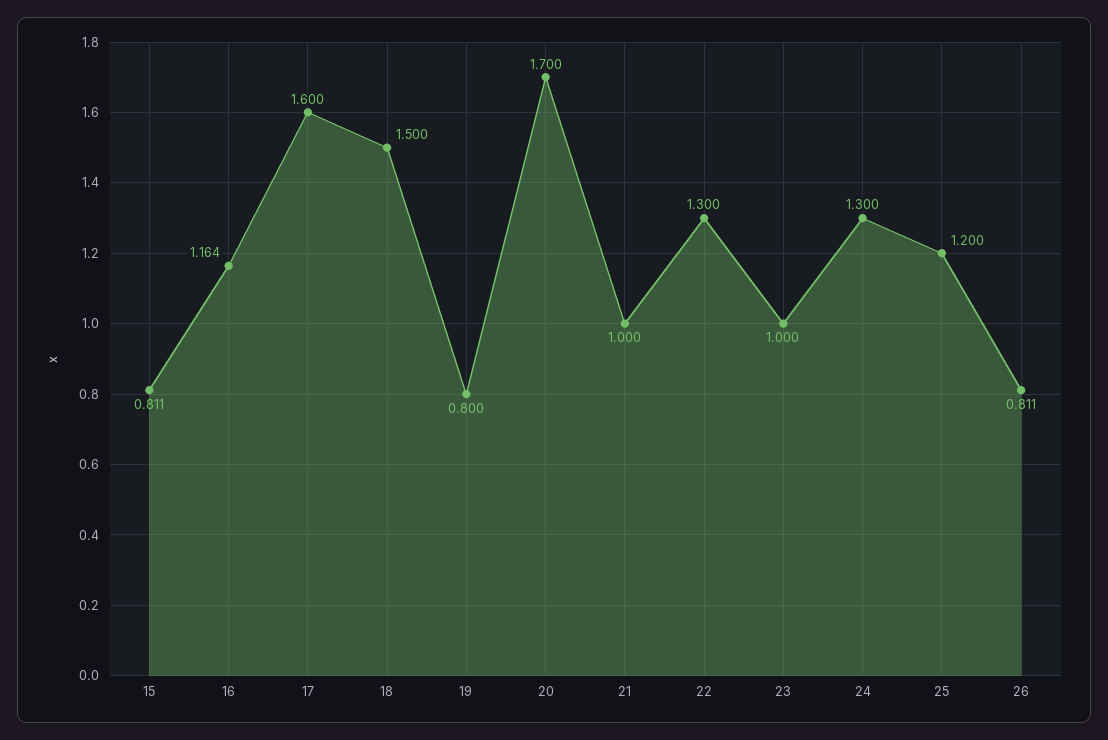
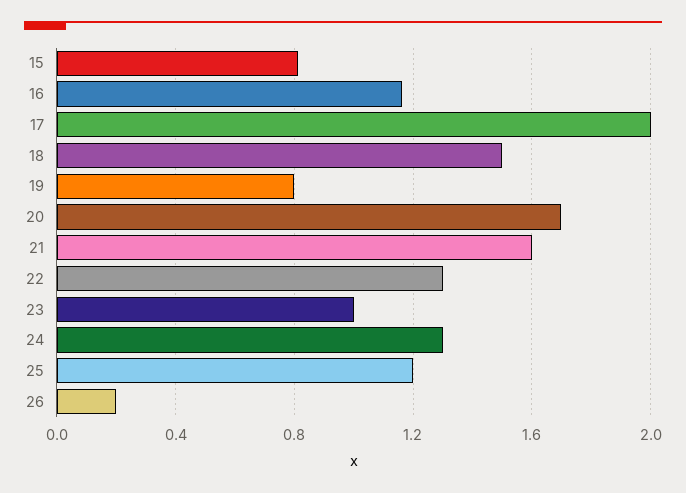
17: 1.6 -> 2
21: 1 -> 1.6
26: 0.811 -> 0.2

